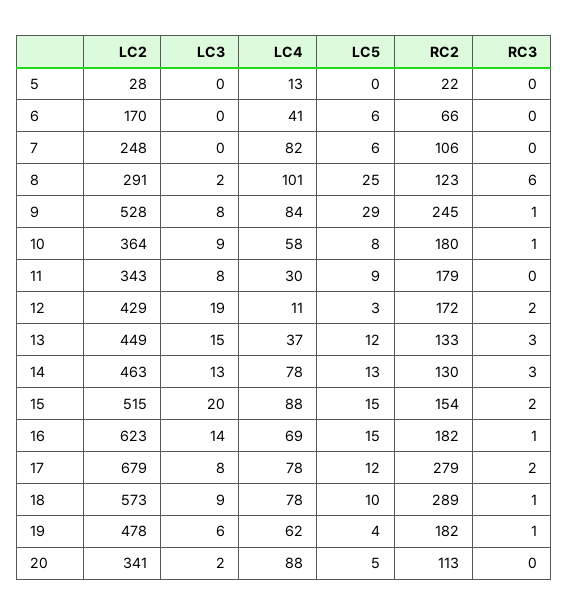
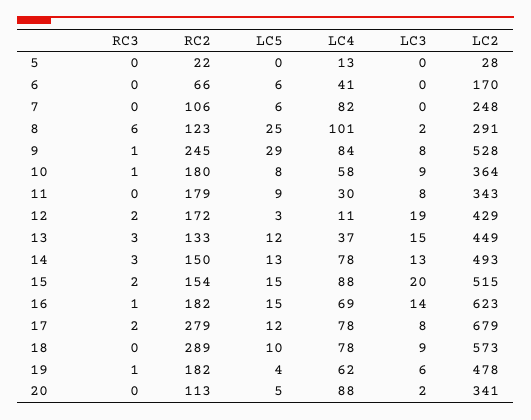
LC2, 14: 463 -> 493
RC2, 14: 130 -> 150
RC3, 18: 1 -> 0

